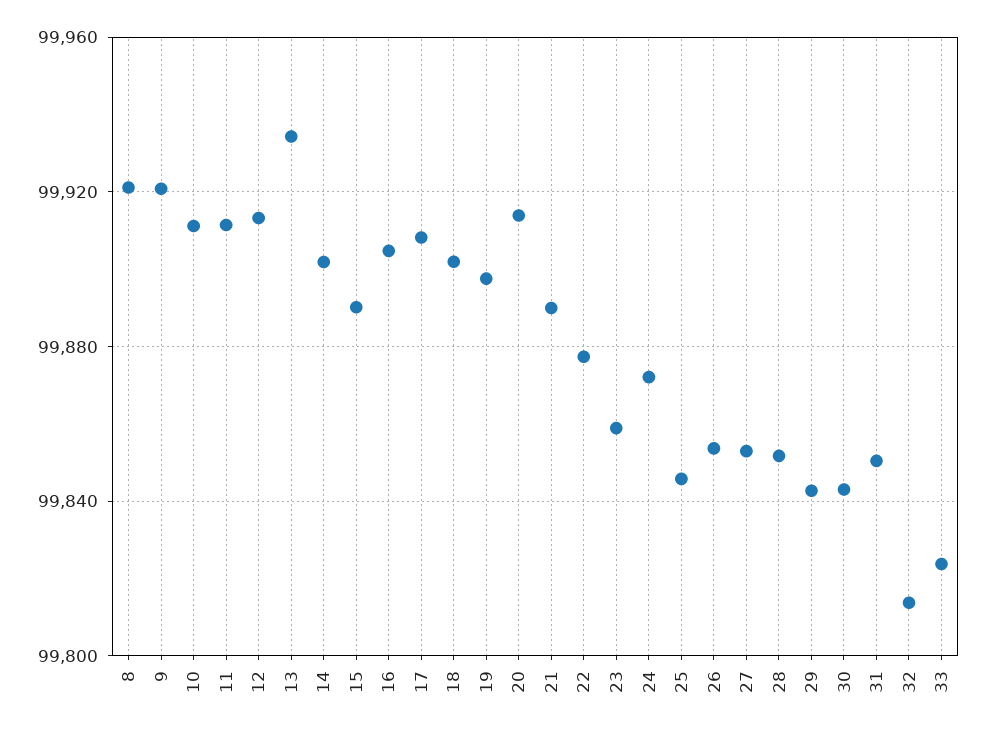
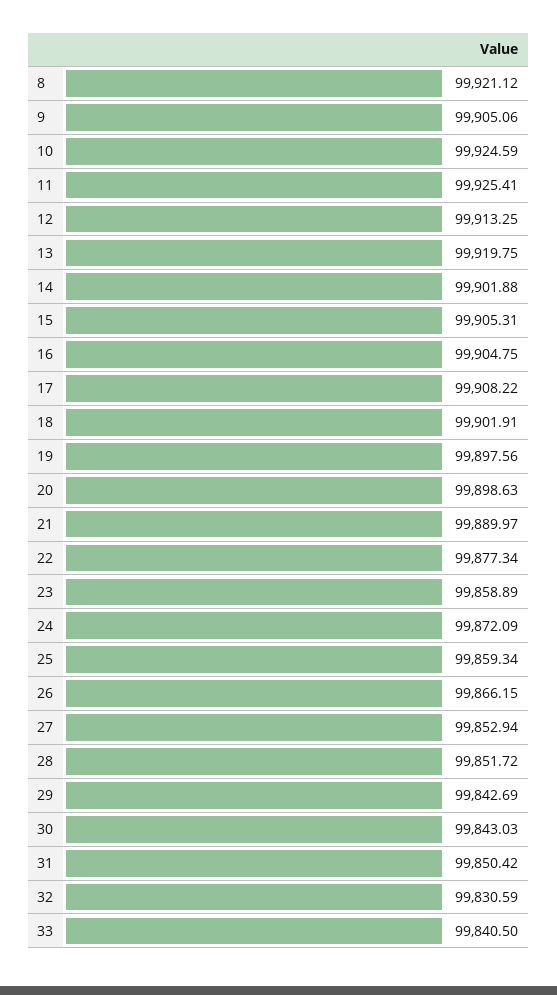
9: 99920 -> 99905.06
10: 99910 -> 99924.59
11: 99910 -> 99925.41
13: 99935 -> 99919.75
15: 99890 -> 99905.31
20: 99915 -> 99898.63
25: 99845 -> 99859.34
26: 99855 -> 99866.15
32: 99815 -> 99830.59
33: 99825 -> 99840.5

